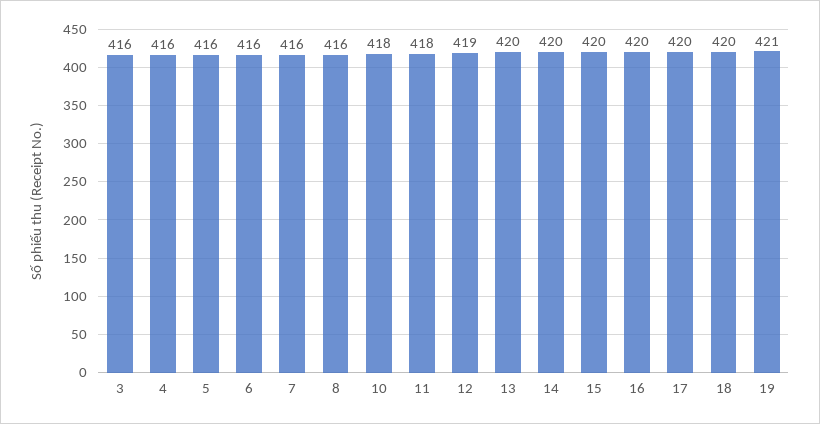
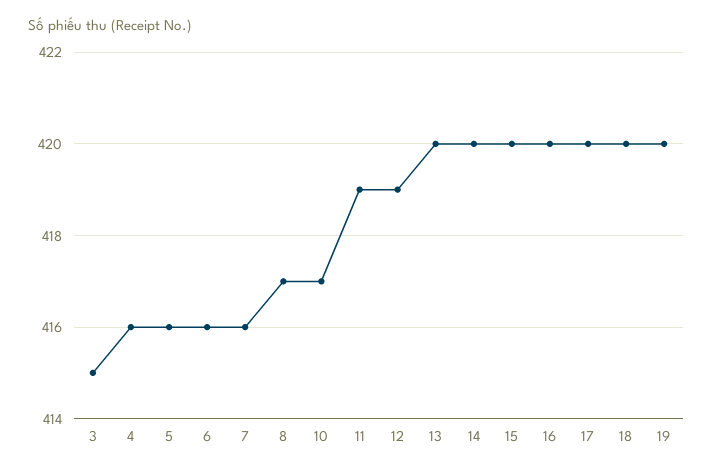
3: 416 -> 415
8: 416 -> 417
10: 418 -> 417
11: 418 -> 419
19: 421 -> 420

